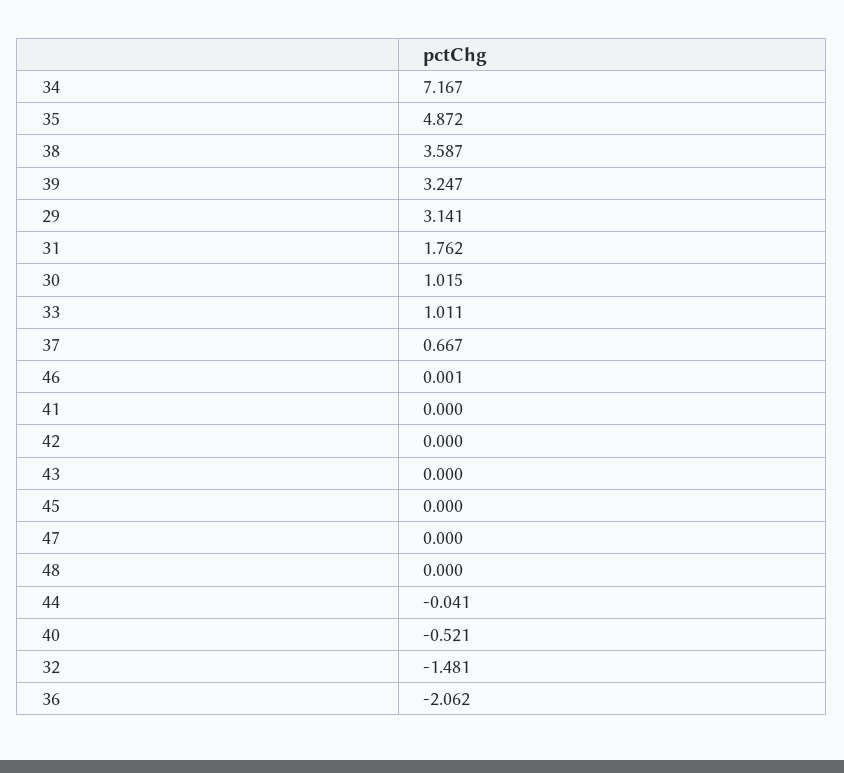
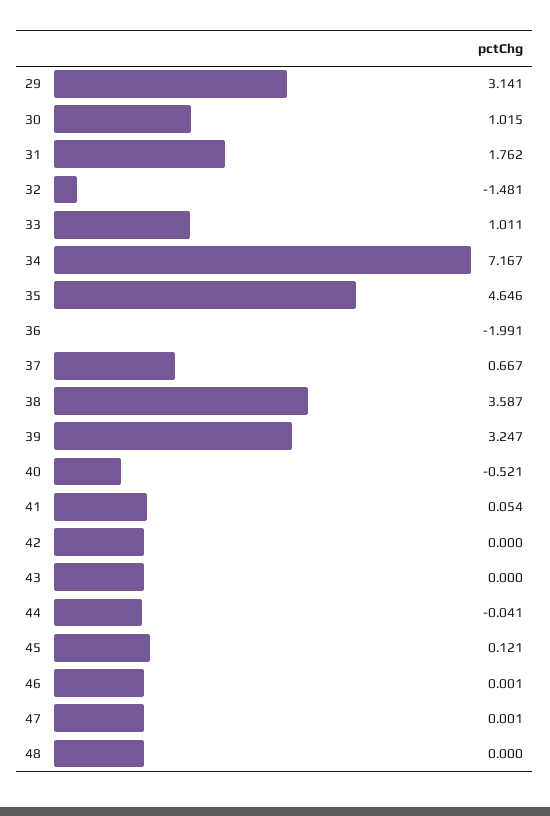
35: 4.872 -> 4.646
41: 0 -> 0.054
45: 0 -> 0.121
47: 0 -> 0.001
36: -2.062 -> -1.991

